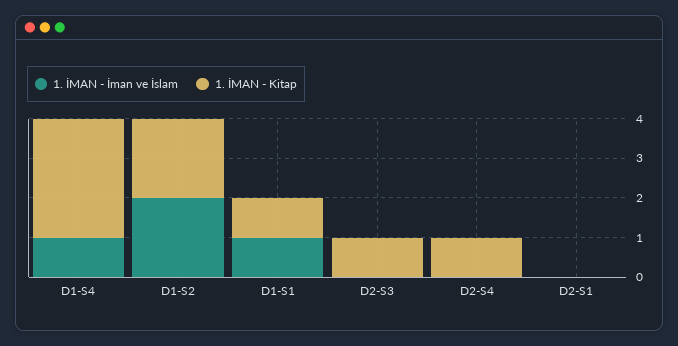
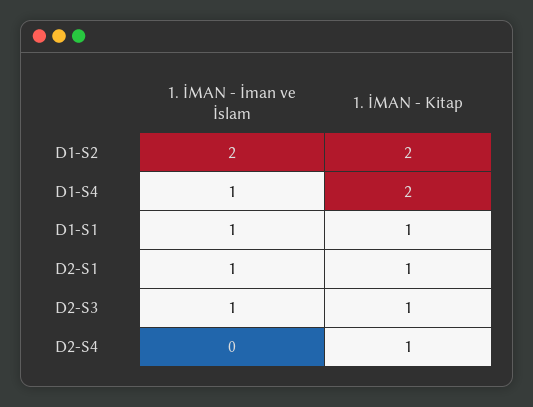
1. İMAN - Kitap, D1-S4: 3 -> 2
1. İMAN - İman ve İslam, D2-S3: 0 -> 1
1. İMAN - İman ve İslam, D2-S1: 0 -> 1
1. İMAN - Kitap, D2-S1: 0 -> 1

